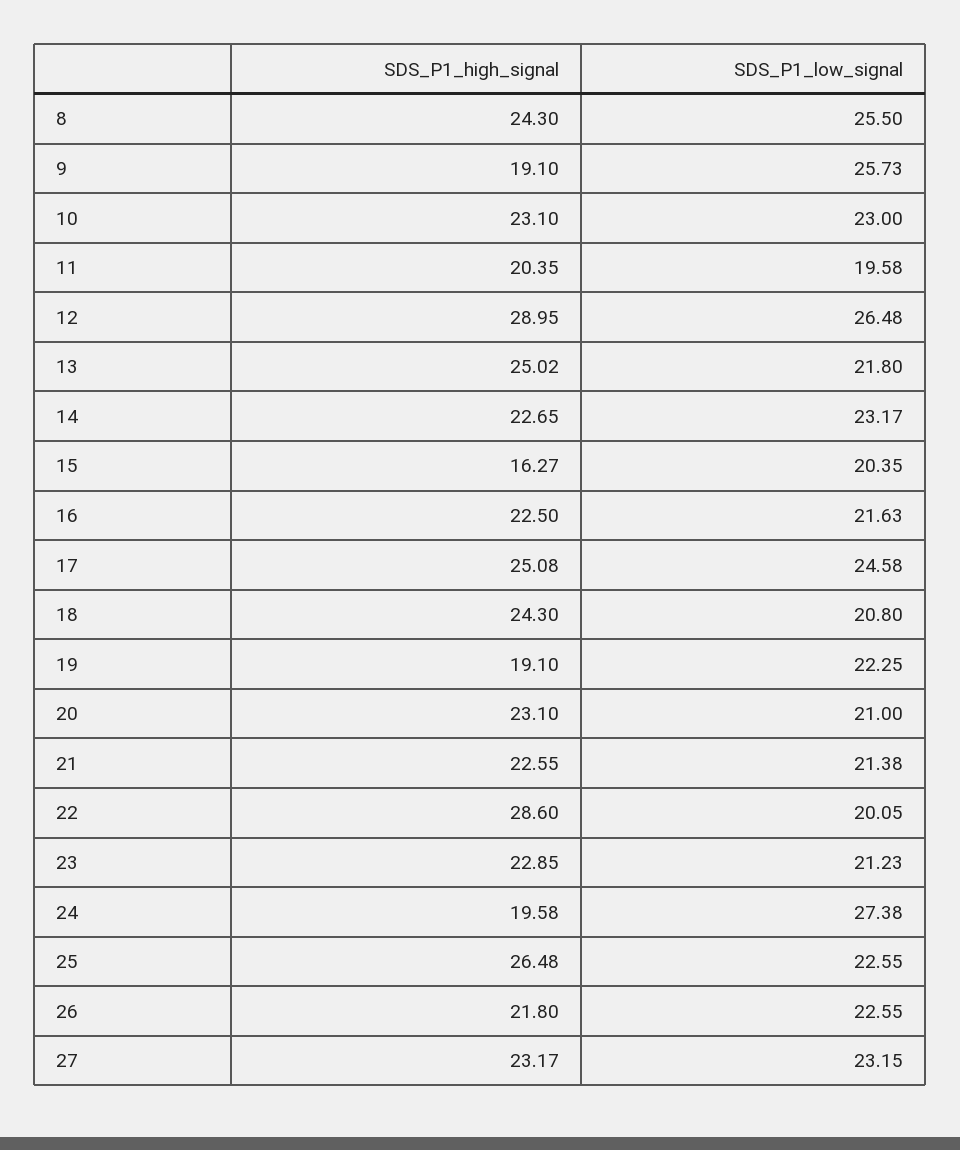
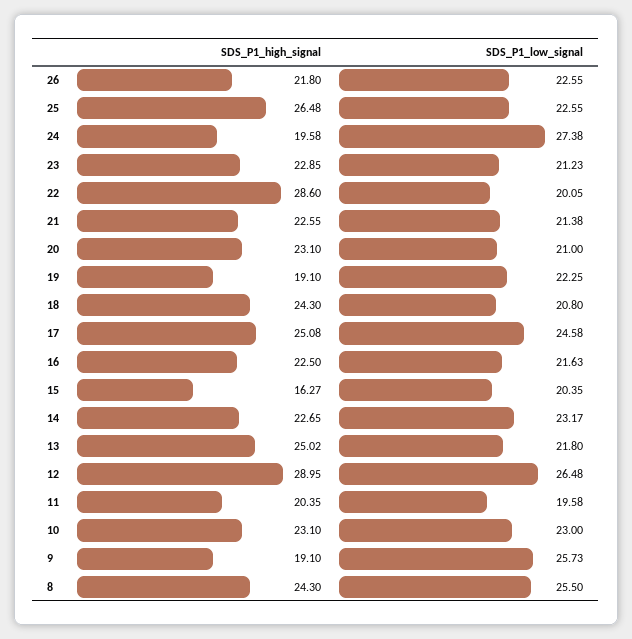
SDS_P1_high_signal, 27: 23.17 -> none
SDS_P1_low_signal, 27: 23.15 -> none

